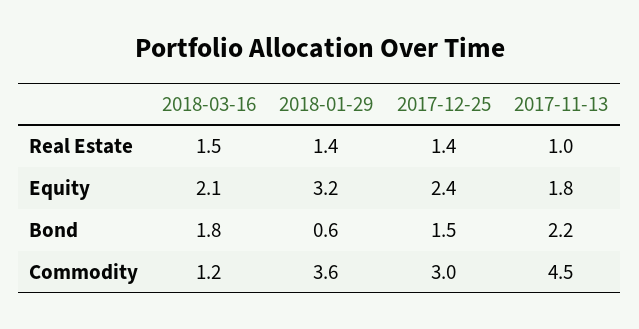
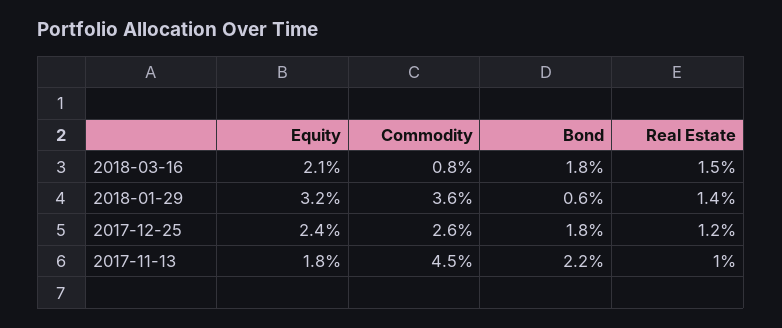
2017-12-25, Real Estate: 1.4 -> 1.2
2017-12-25, Bond: 1.5 -> 1.8
2018-03-16, Commodity: 1.2 -> 0.8
2017-12-25, Commodity: 3 -> 2.6

